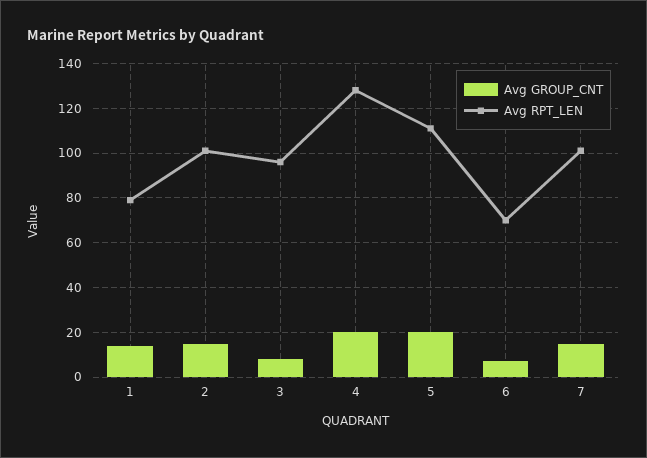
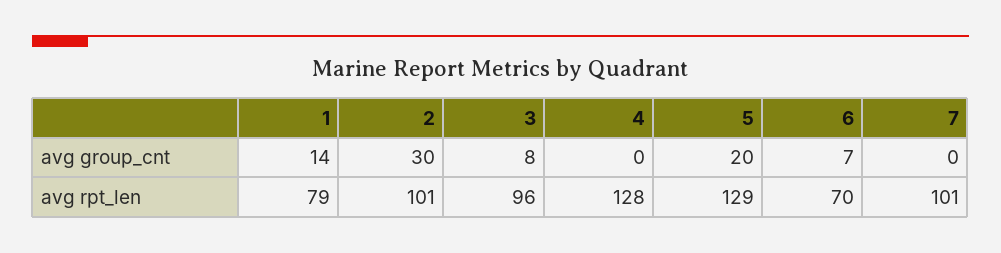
Avg GROUP_CNT, 2: 15 -> 30
Avg GROUP_CNT, 4: 20 -> 0
Avg RPT_LEN, 5: 110 -> 129
Avg GROUP_CNT, 7: 15 -> 0

